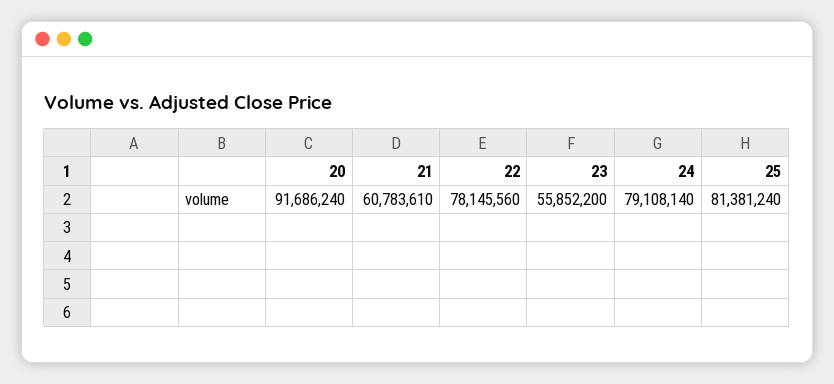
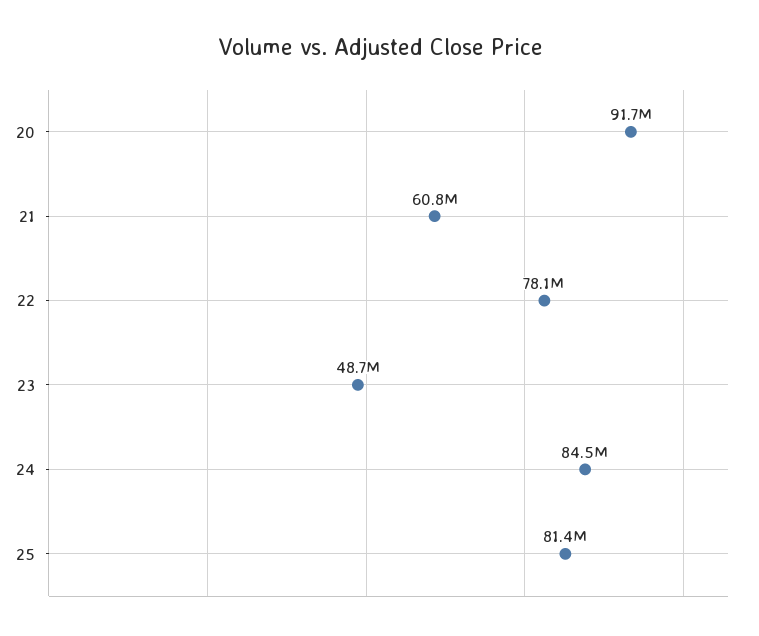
23: 55852200 -> 48700000
24: 79108140 -> 84500000

